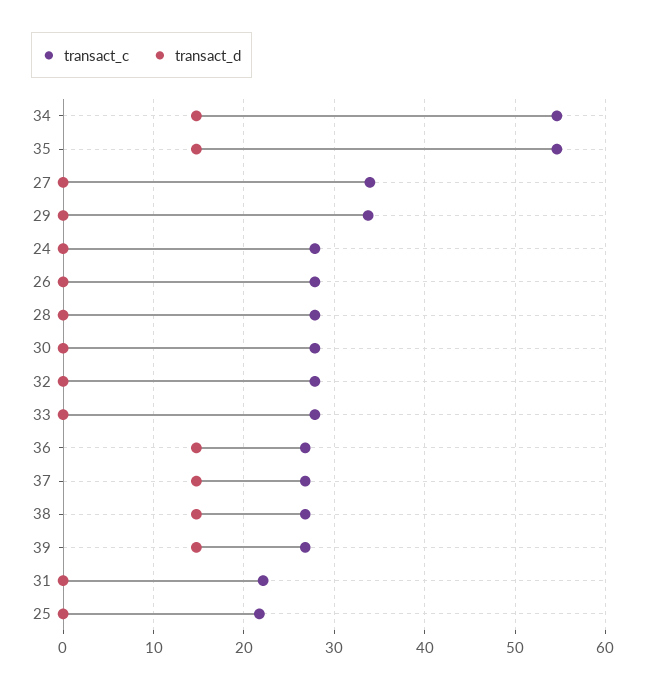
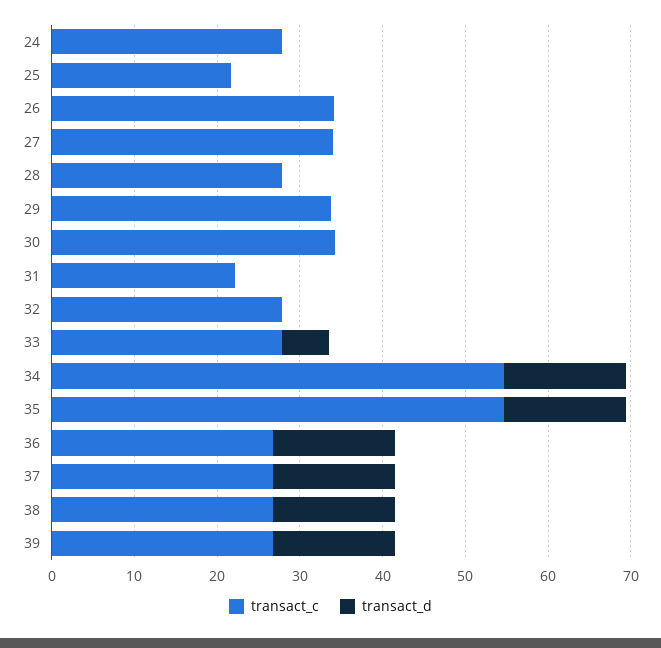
transact_c, 26: 28 -> 34
transact_c, 30: 28 -> 34
transact_d, 33: 0 -> 6

